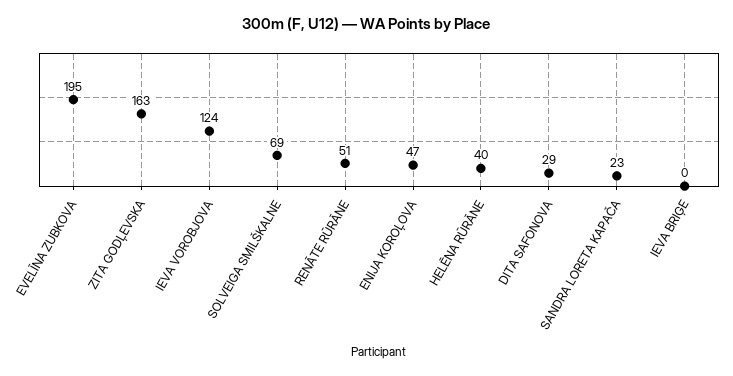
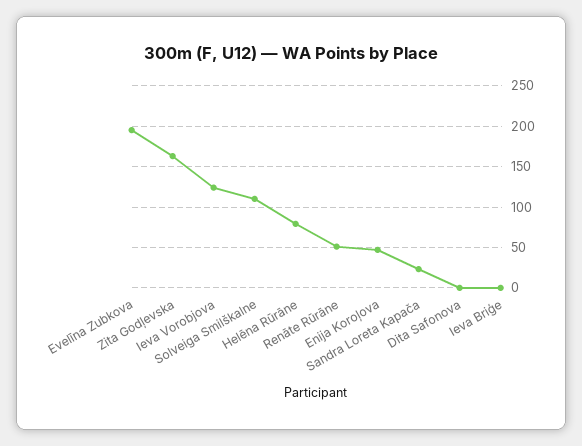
SOLVEIGA SMILŠKALNE: 69 -> 110
HELĒNA RŪRĀNE: 40 -> 80
DITA SAFONOVA: 29 -> 0

